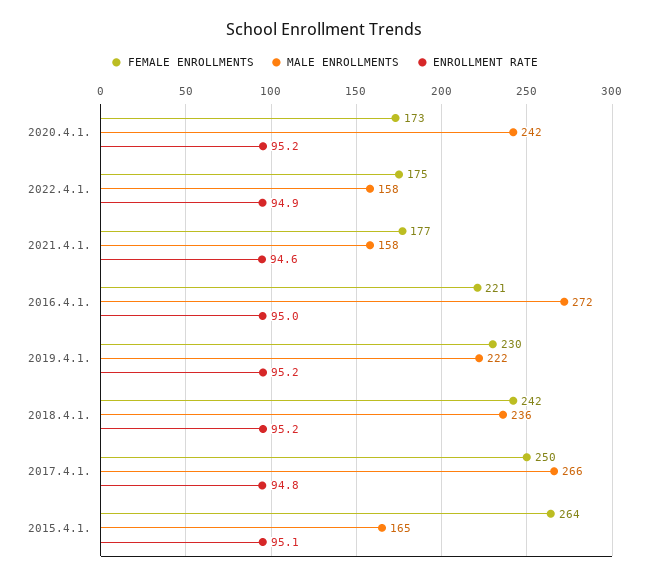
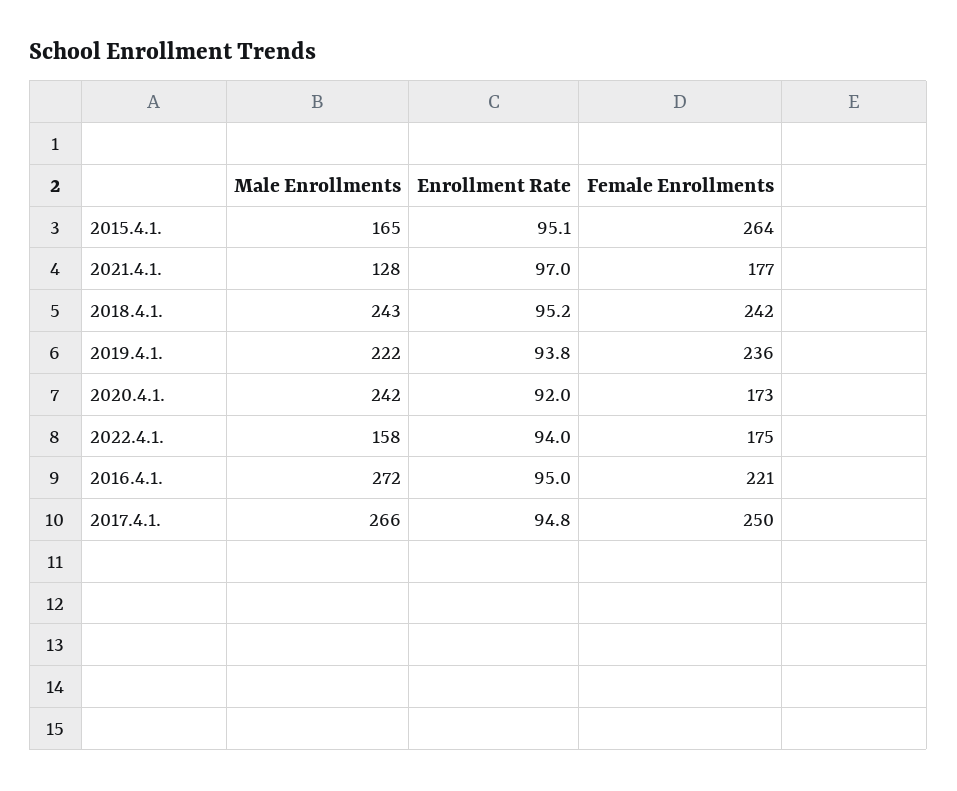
ENROLLMENT RATE, 2020.4.1.: 95.2 -> 92
ENROLLMENT RATE, 2022.4.1.: 94.9 -> 94
MALE ENROLLMENTS, 2021.4.1.: 158 -> 128
ENROLLMENT RATE, 2021.4.1.: 94.6 -> 97
FEMALE ENROLLMENTS, 2019.4.1.: 230 -> 236
ENROLLMENT RATE, 2019.4.1.: 95.2 -> 93.8
MALE ENROLLMENTS, 2018.4.1.: 236 -> 243

